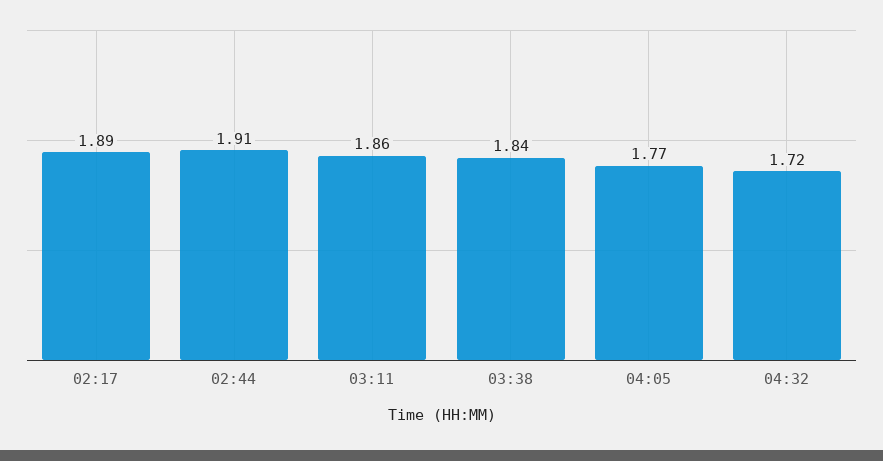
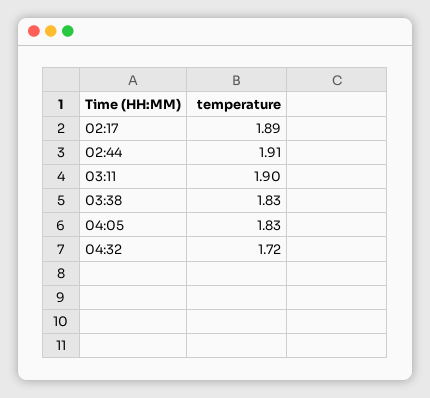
03:11: 1.86 -> 1.9
03:38: 1.84 -> 1.83
04:05: 1.77 -> 1.83

